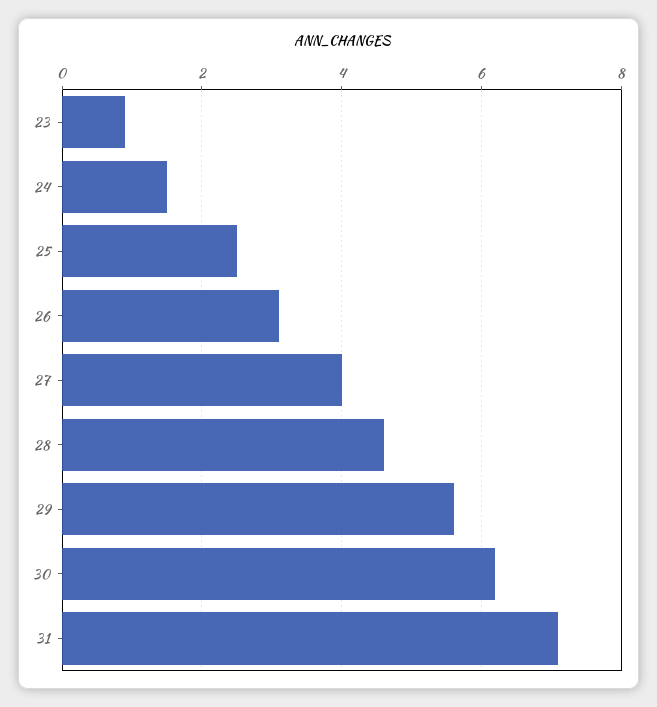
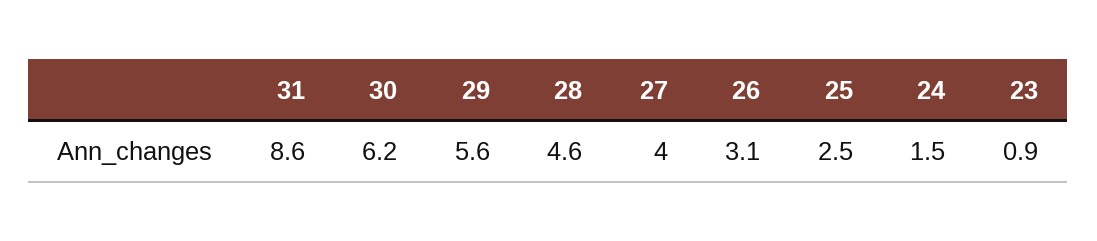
31: 7 -> 8.6

